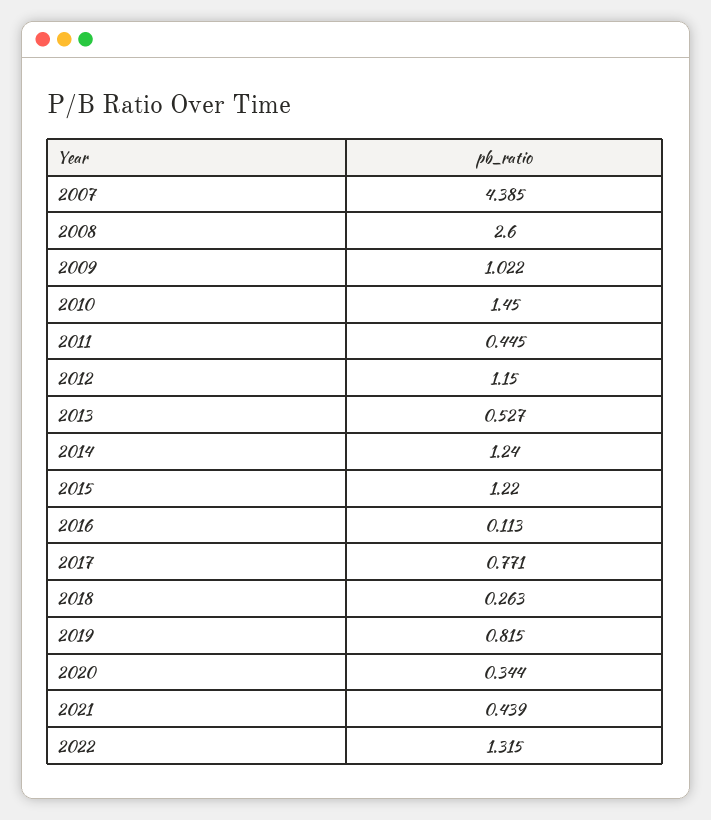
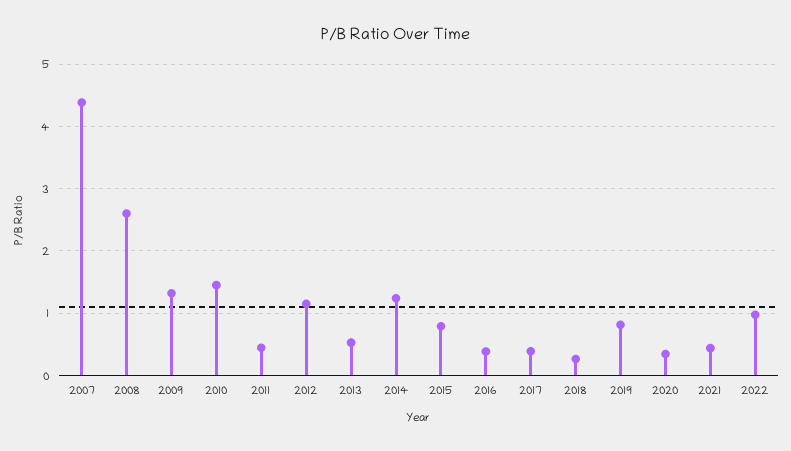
2009: 1.022 -> 1.3
2015: 1.22 -> 0.8
2016: 0.113 -> 0.4
2017: 0.771 -> 0.4
2022: 1.315 -> 1

